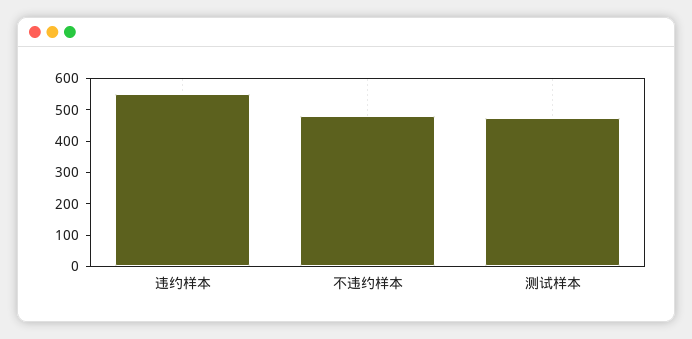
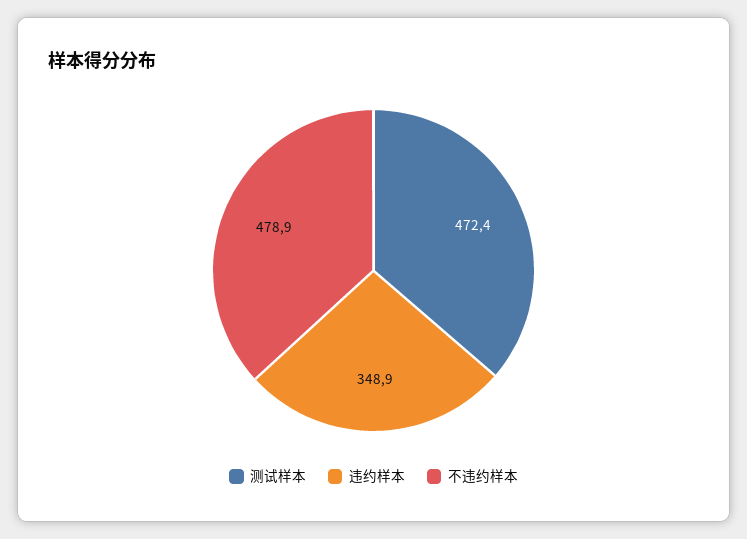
违约样本: 550 -> 348.9

